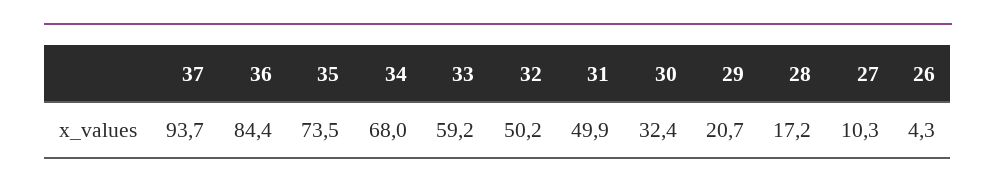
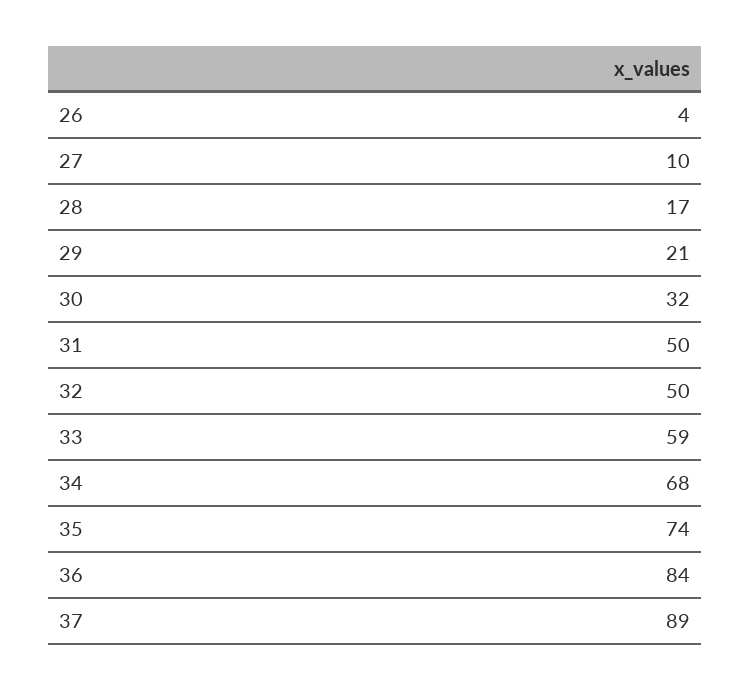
37: 93.7 -> 89

